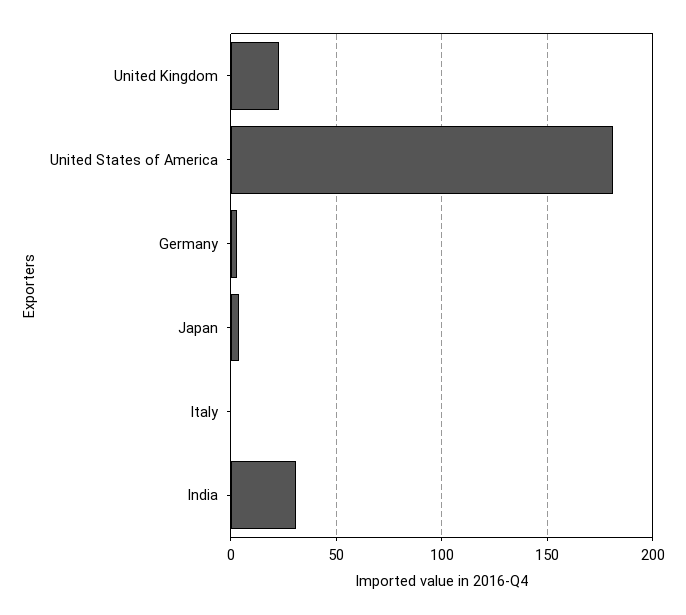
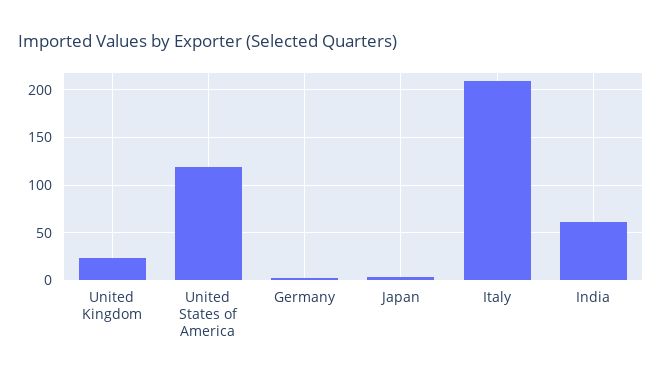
United States of America: 180 -> 120
Italy: 0 -> 210
India: 30 -> 60

